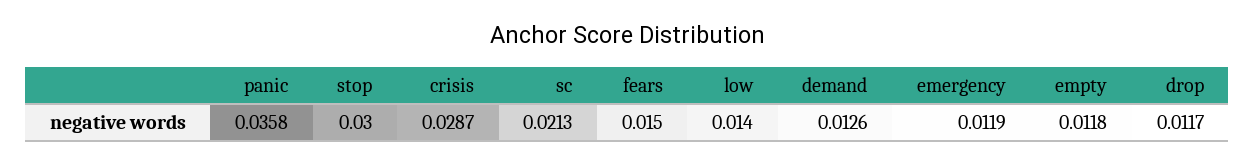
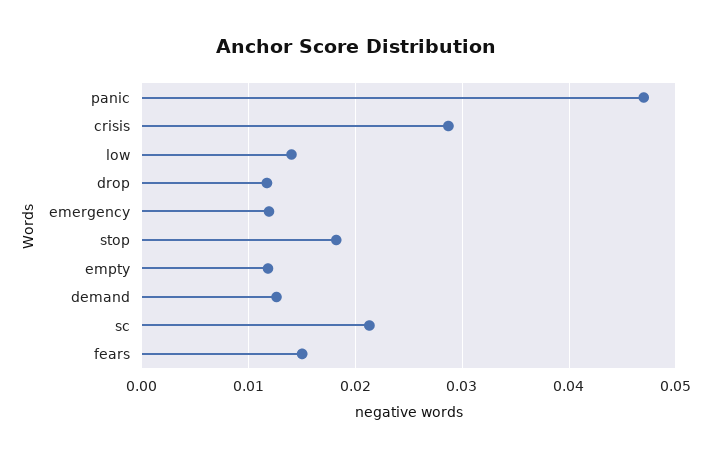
panic: 0.0358 -> 0.047
stop: 0.03 -> 0.018

